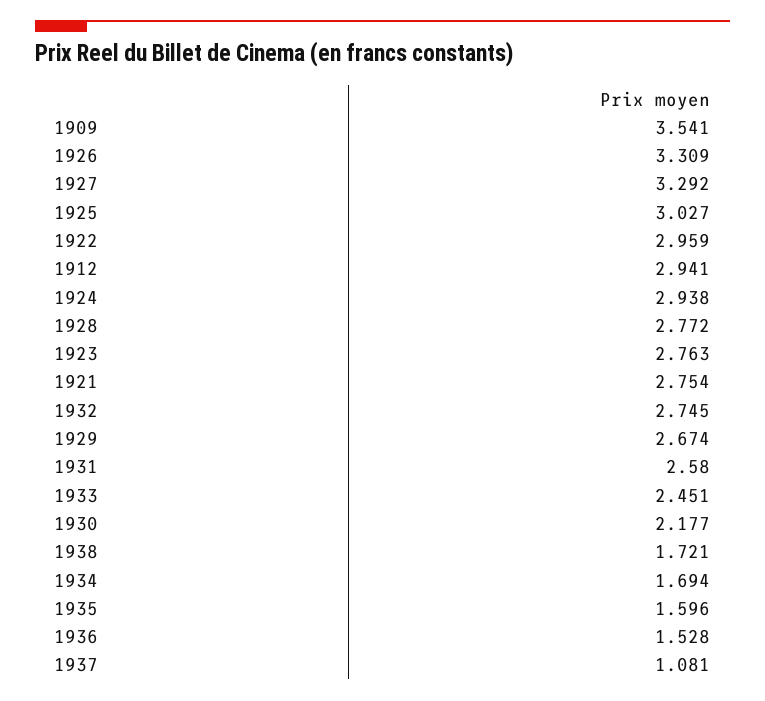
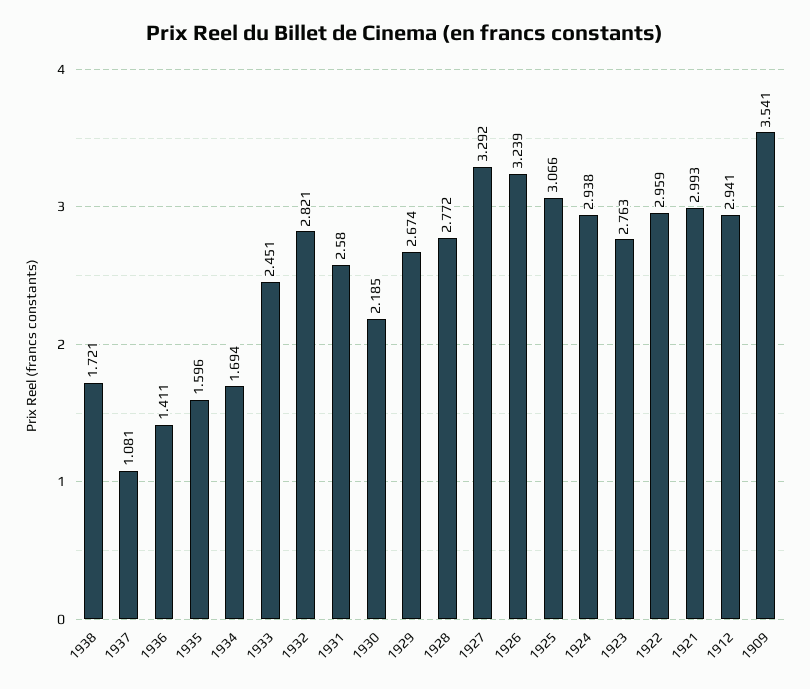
1926: 3.309 -> 3.239
1925: 3.027 -> 3.066
1921: 2.754 -> 2.993
1932: 2.745 -> 2.821
1930: 2.177 -> 2.185
1936: 1.528 -> 1.411

